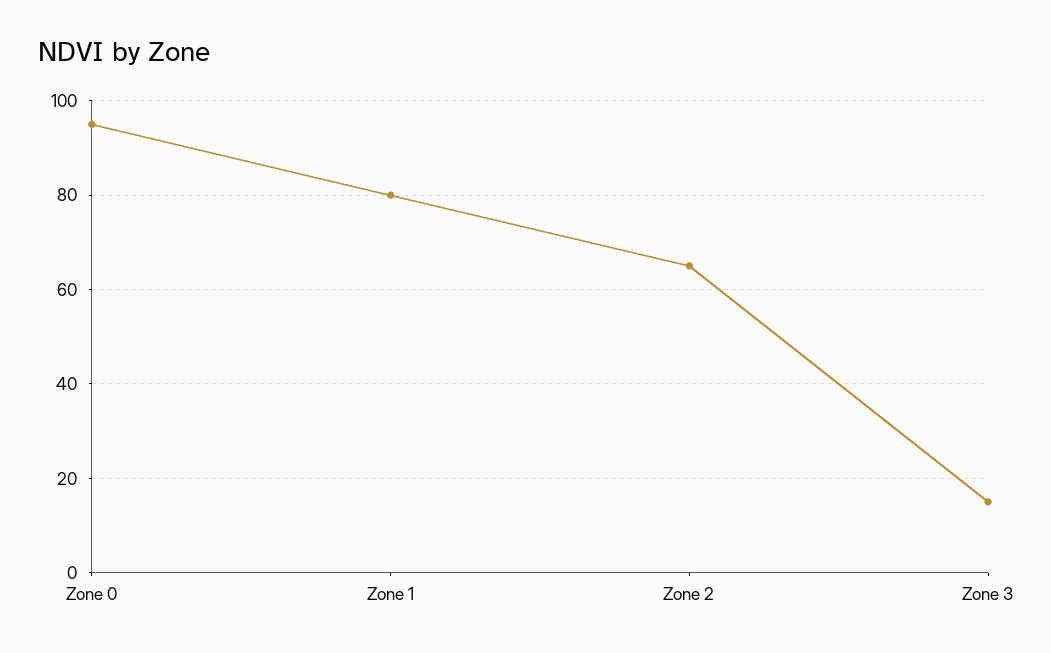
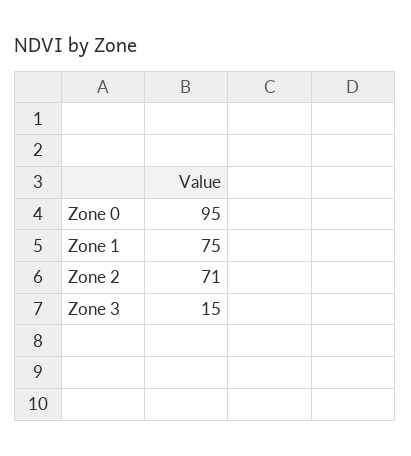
Zone 1: 80 -> 75
Zone 2: 65 -> 71

